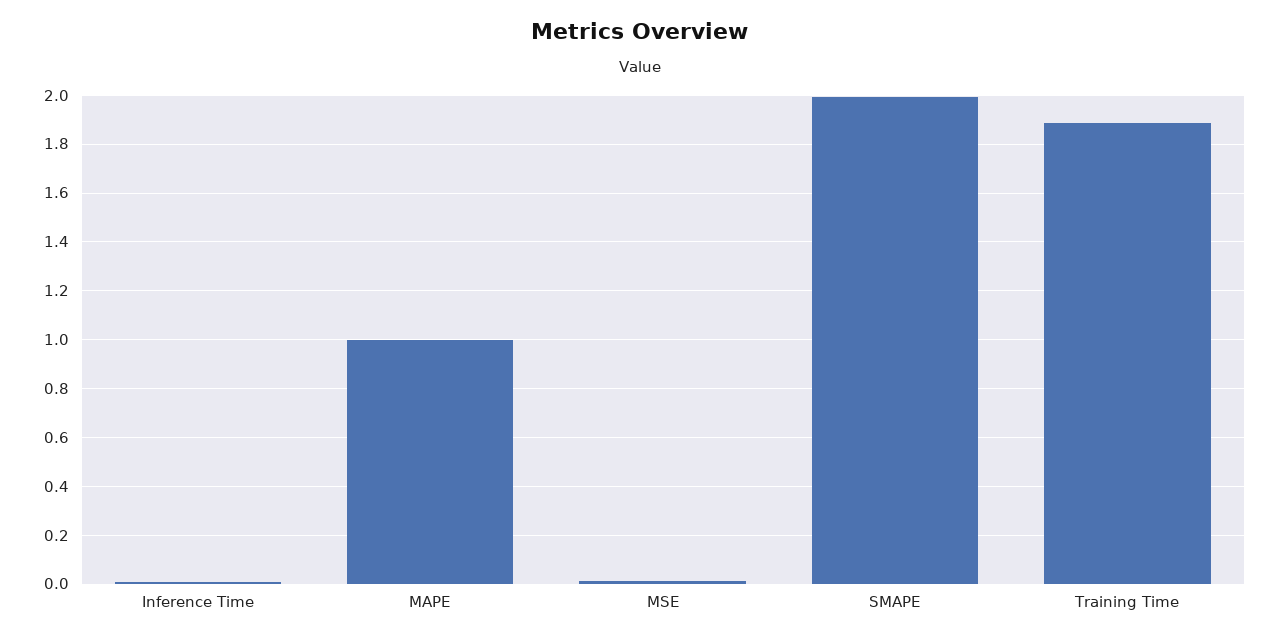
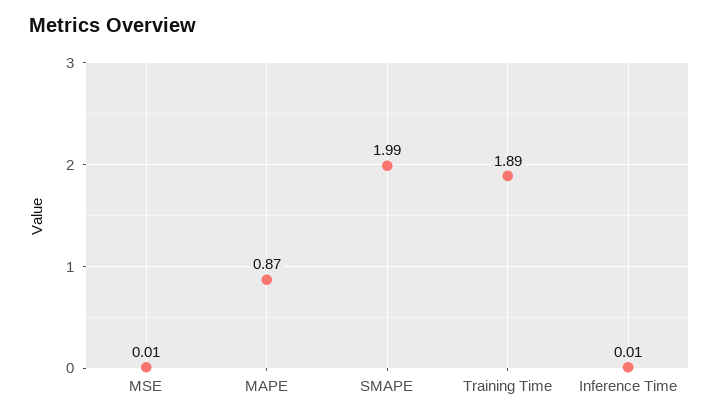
MAPE: 1 -> 0.87

